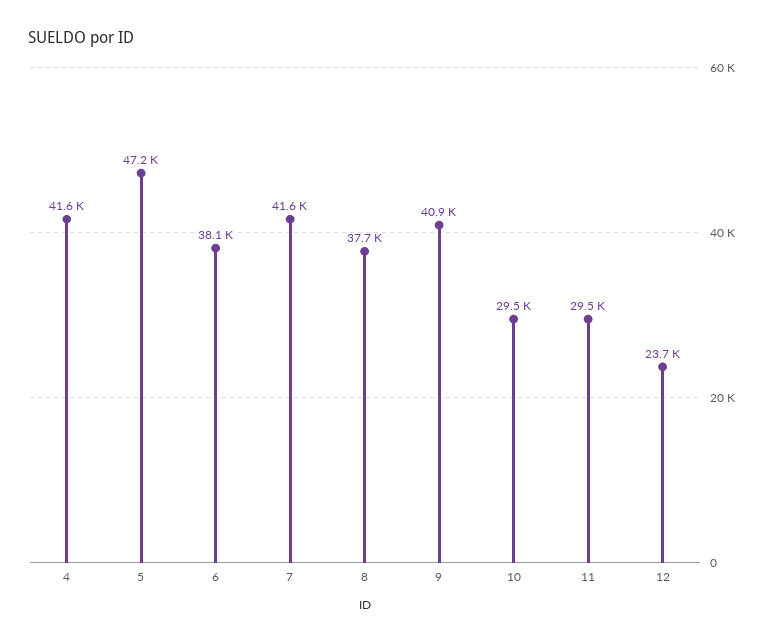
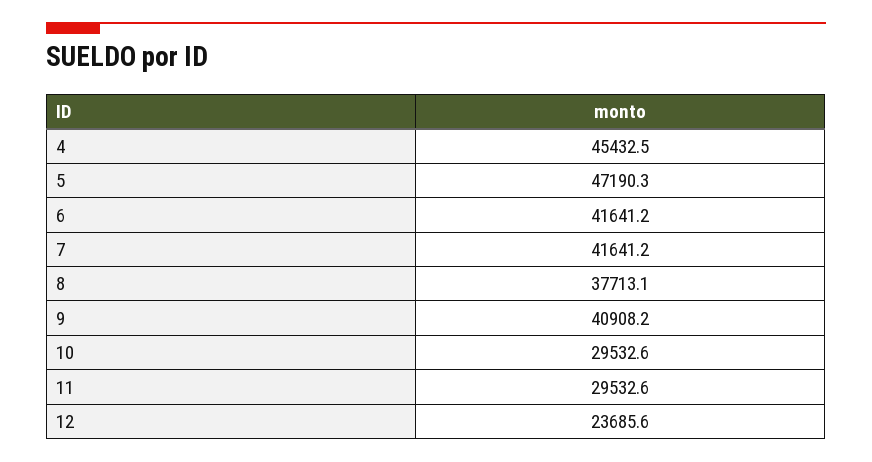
4: 41600 -> 45432.5
6: 38100 -> 41641.2

